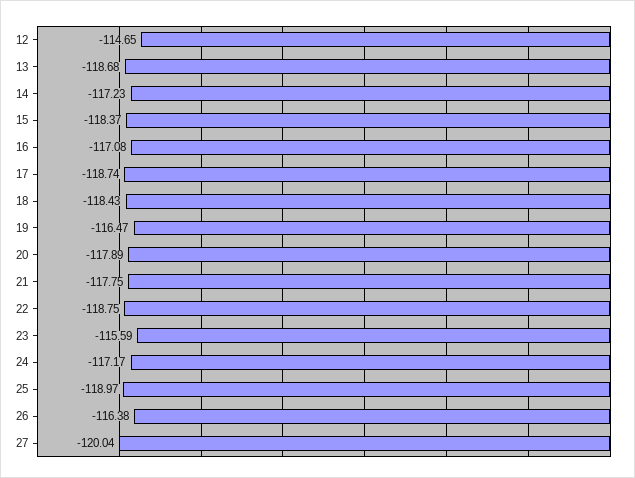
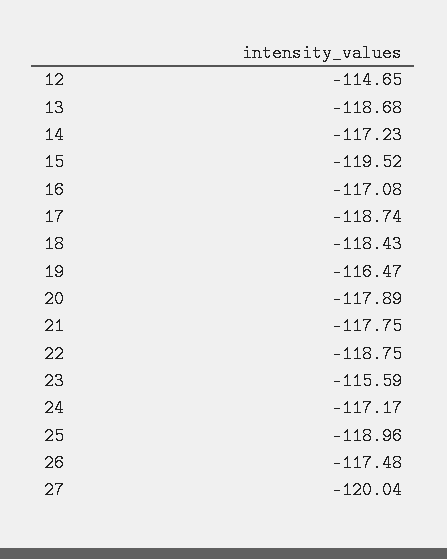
15: -118.37 -> -119.52
25: -118.97 -> -118.96
26: -116.38 -> -117.48

